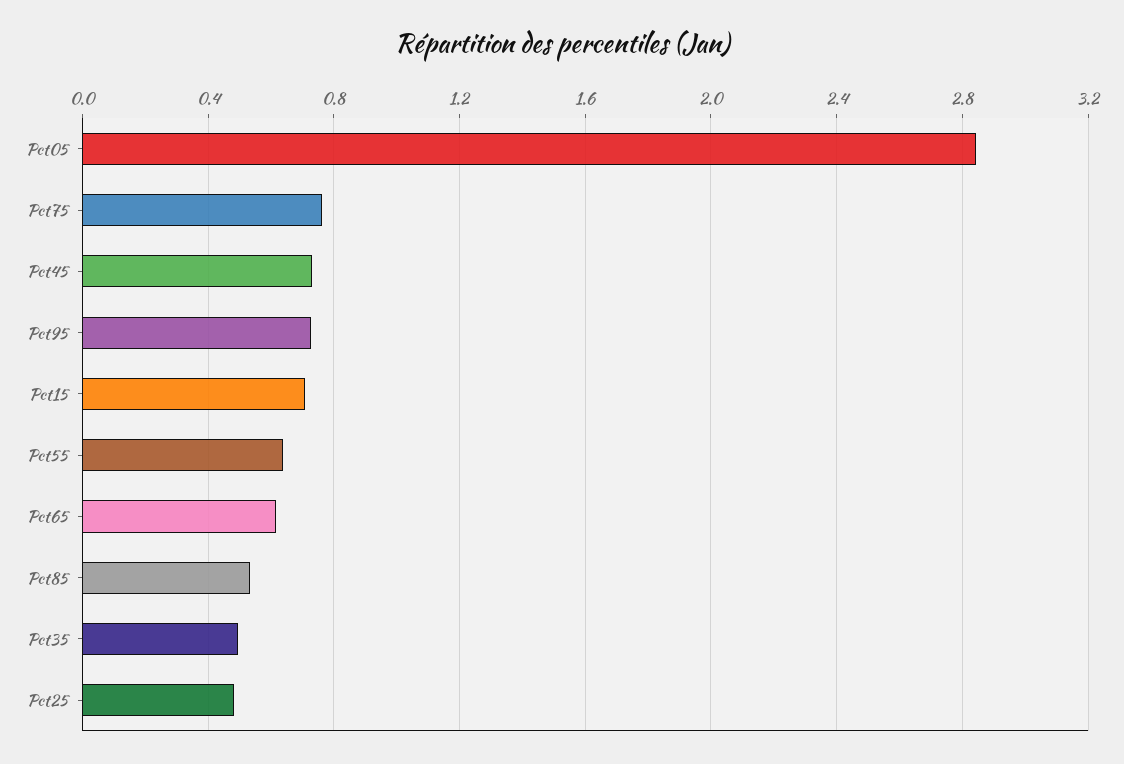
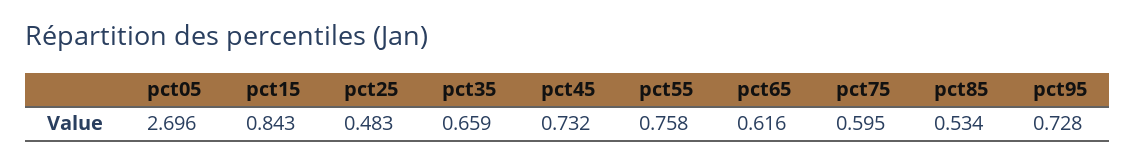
Pct05: 2.85 -> 2.696
Pct75: 0.75 -> 0.595
Pct15: 0.7 -> 0.843
Pct55: 0.65 -> 0.758
Pct35: 0.5 -> 0.659

